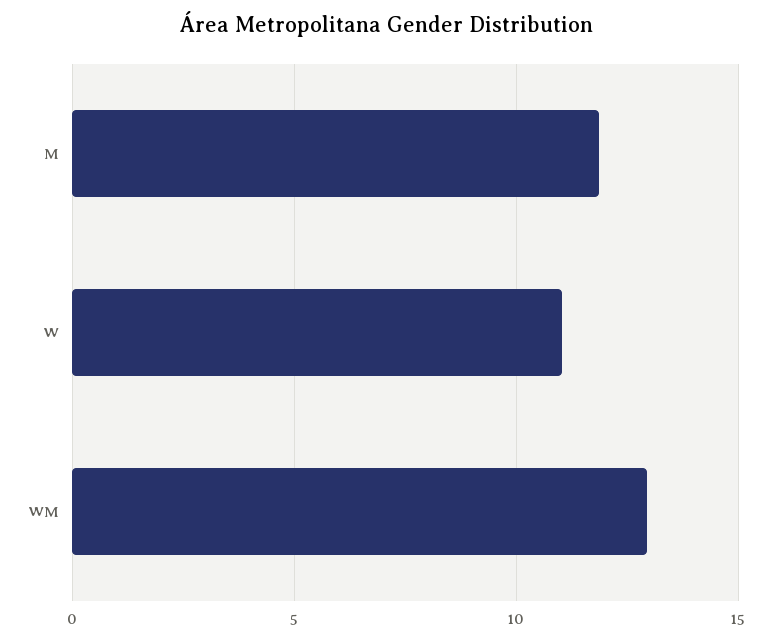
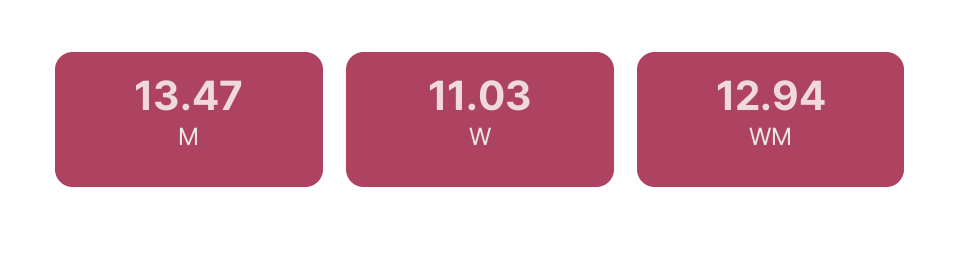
M: 12 -> 13.47

